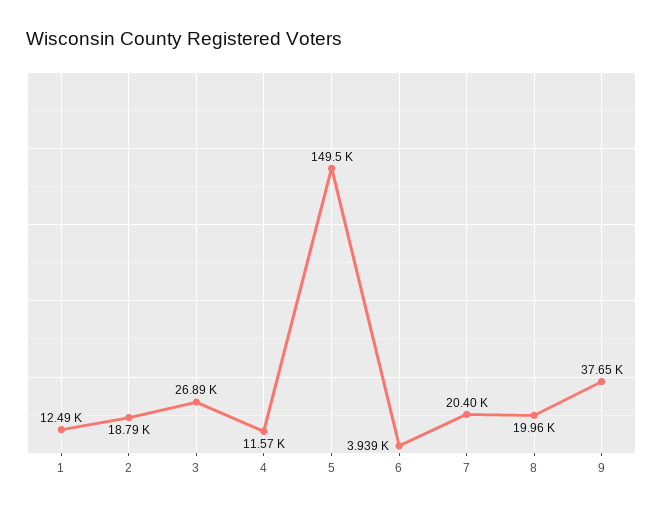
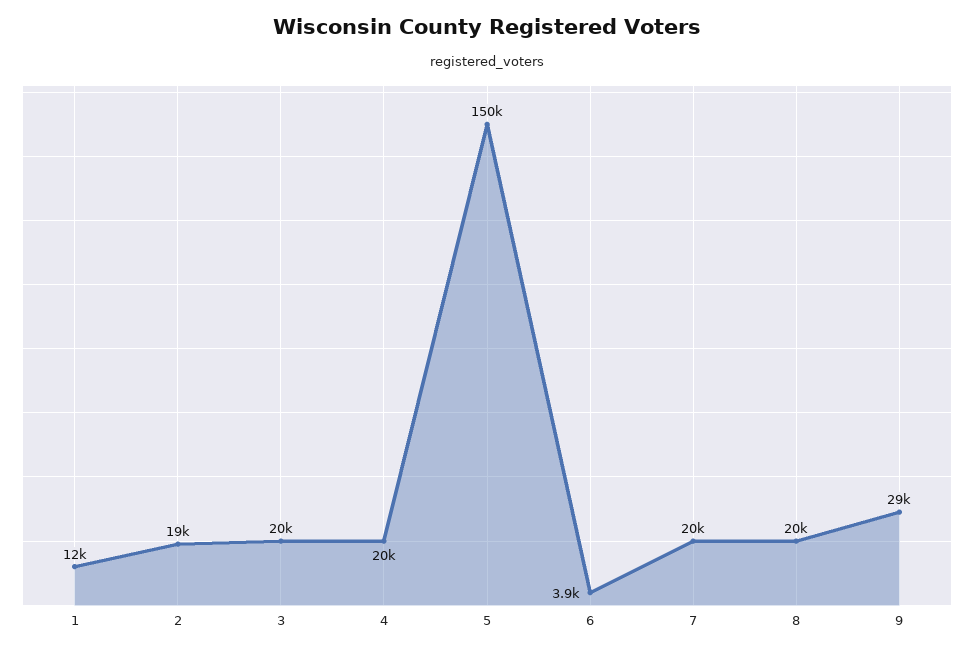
3: 26890 -> 20000
4: 11570 -> 20000
9: 37650 -> 29000

